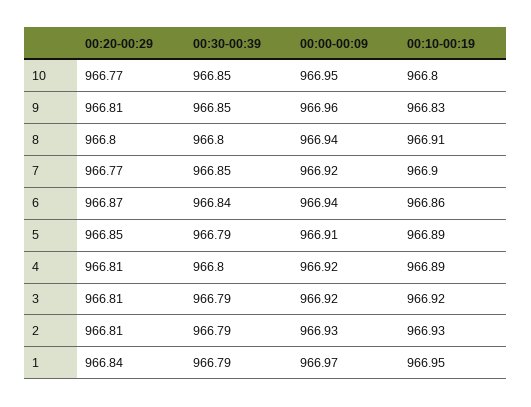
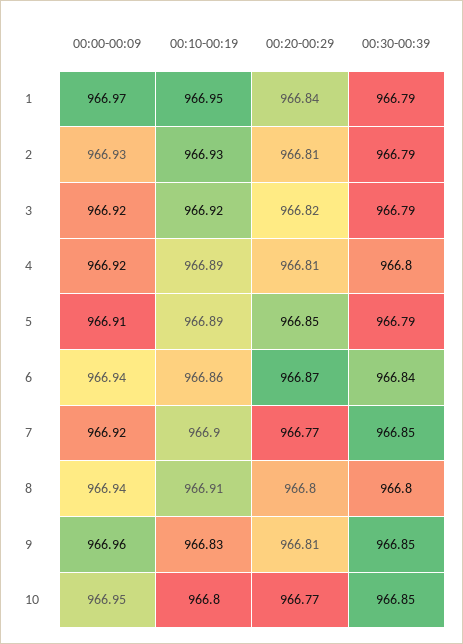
00:20-00:29, 3: 966.81 -> 966.82

